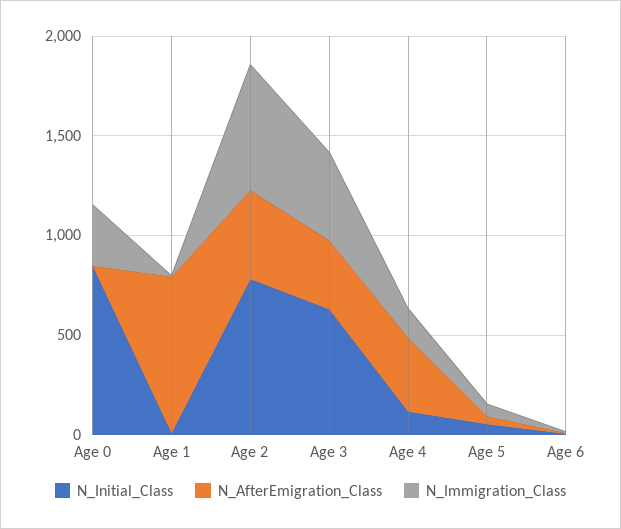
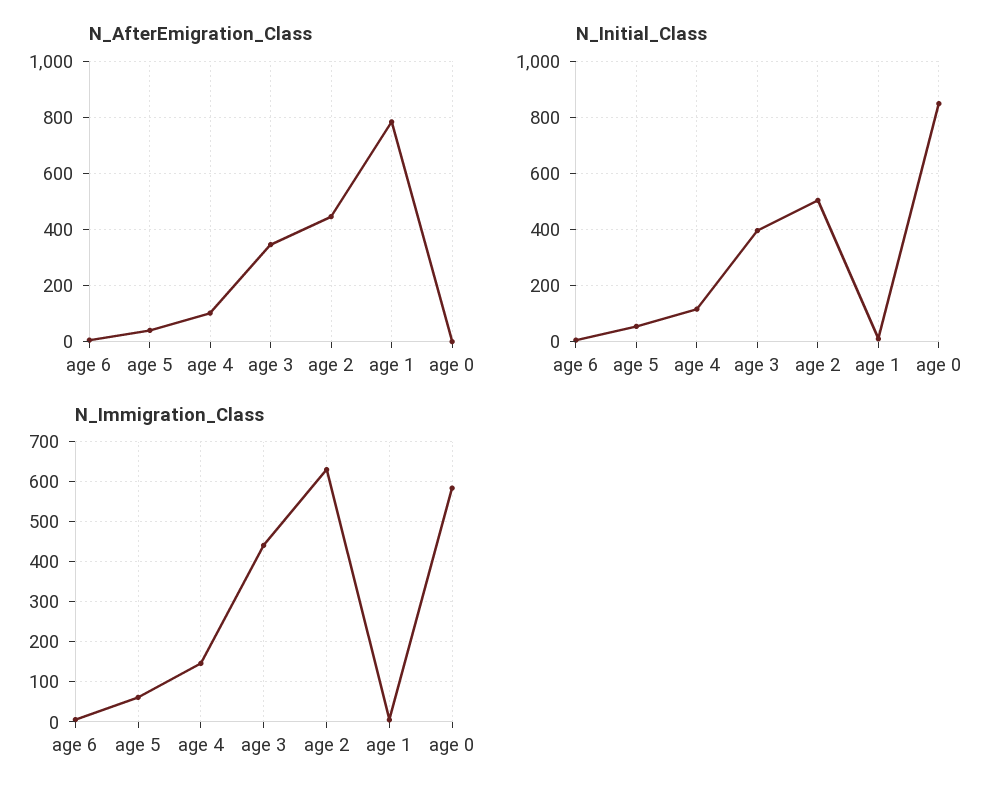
N_Immigration_Class, Age 0: 300 -> 580
N_Initial_Class, Age 2: 800 -> 500
N_Initial_Class, Age 3: 600 -> 400
N_AfterEmigration_Class, Age 4: 400 -> 100

